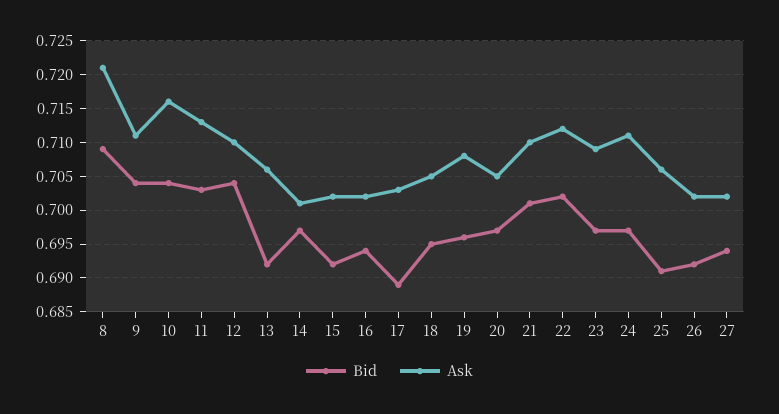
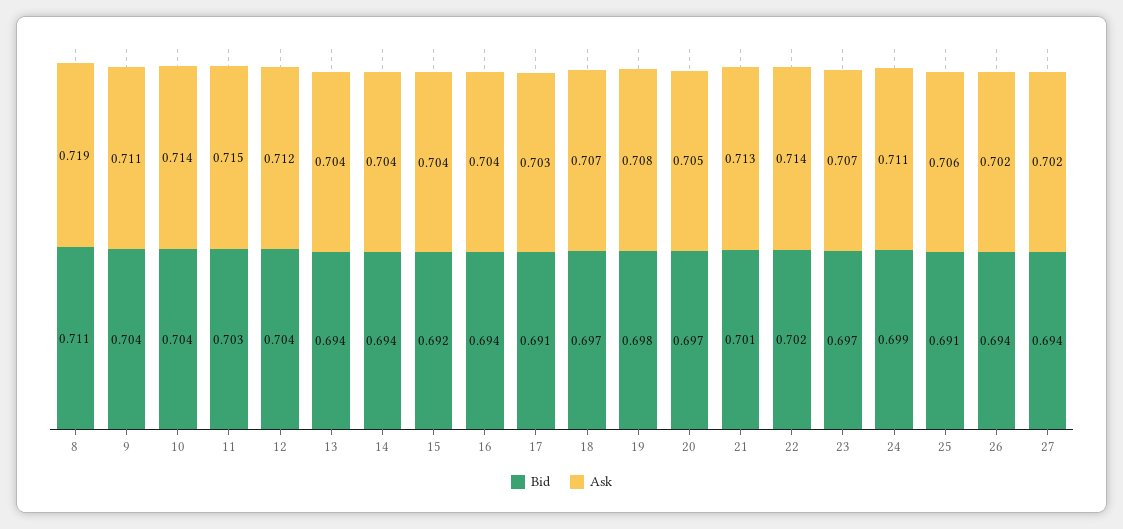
Bid, 8: 0.709 -> 0.711
Ask, 8: 0.721 -> 0.719
Ask, 10: 0.716 -> 0.714
Ask, 11: 0.713 -> 0.715
Ask, 12: 0.71 -> 0.712
Bid, 13: 0.692 -> 0.694
Ask, 13: 0.706 -> 0.704
Bid, 14: 0.697 -> 0.694
Ask, 14: 0.701 -> 0.704
Ask, 15: 0.702 -> 0.704
Ask, 16: 0.702 -> 0.704
Bid, 17: 0.689 -> 0.691
Bid, 18: 0.695 -> 0.697
Ask, 18: 0.705 -> 0.707
Bid, 19: 0.696 -> 0.698
Ask, 21: 0.71 -> 0.713
Ask, 22: 0.712 -> 0.714
Ask, 23: 0.709 -> 0.707
Bid, 24: 0.697 -> 0.699
Bid, 26: 0.692 -> 0.694

